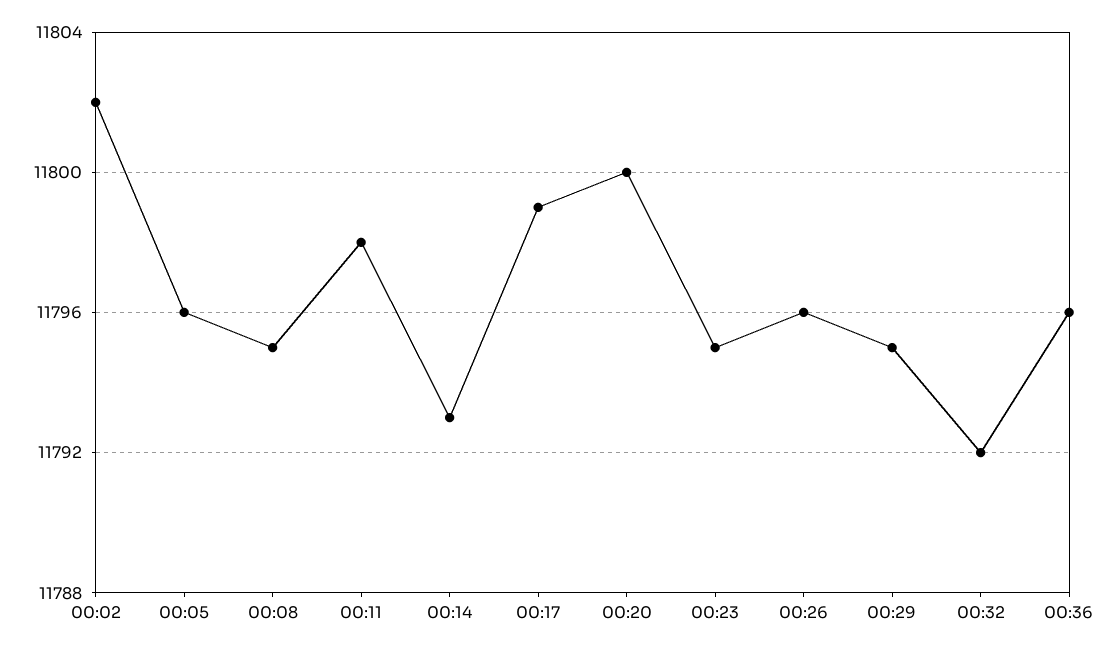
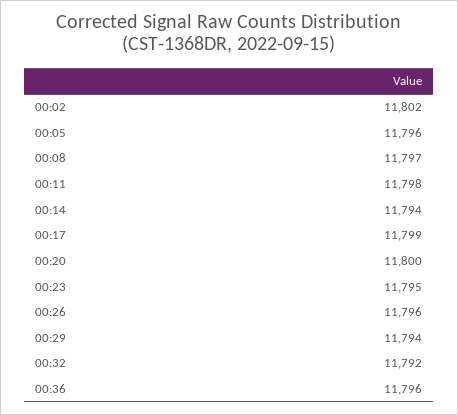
00:08: 11795 -> 11797
00:14: 11793 -> 11794
00:29: 11795 -> 11794

